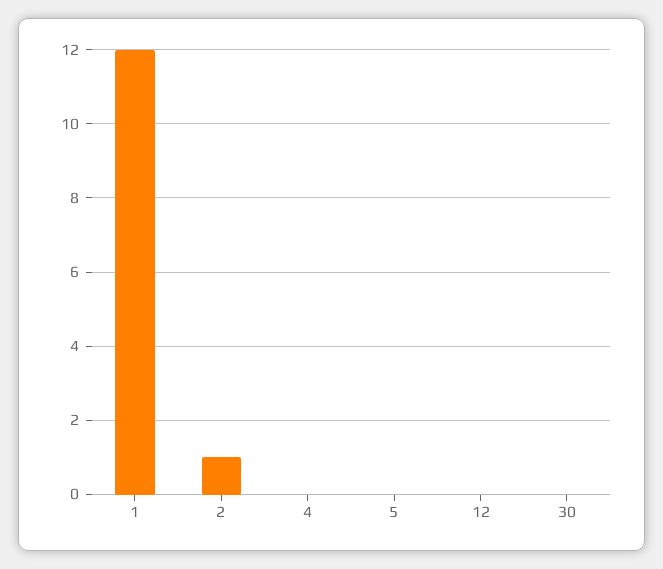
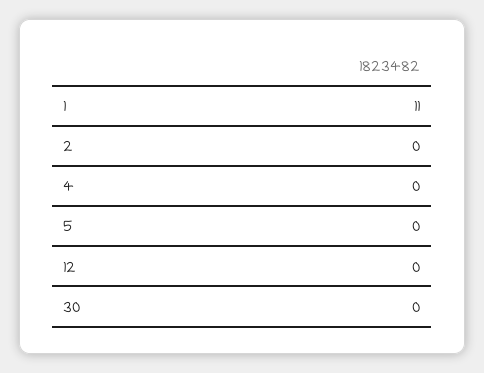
1: 12 -> 11
2: 1 -> 0

